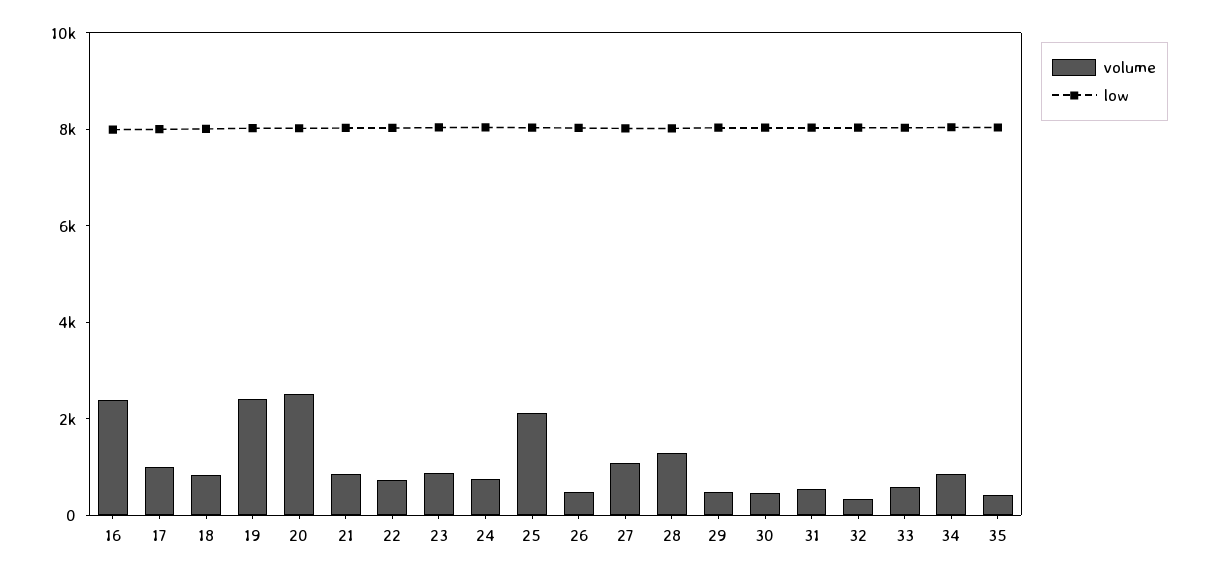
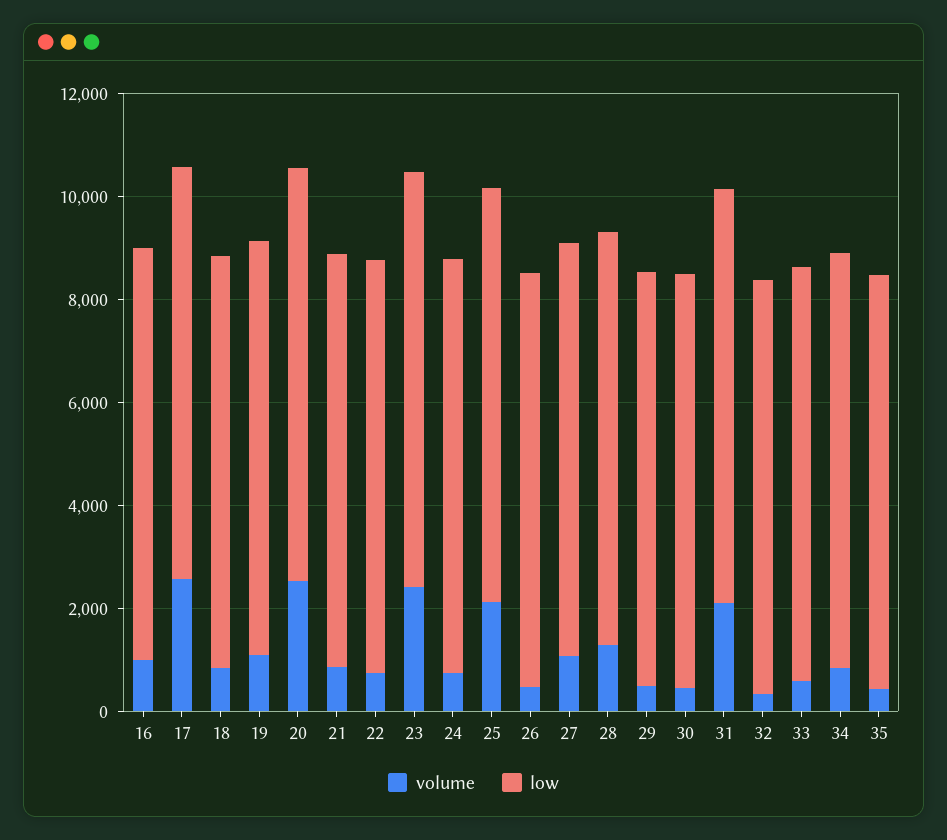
volume, 16: 2500 -> 1000
volume, 17: 1000 -> 2500
volume, 19: 2500 -> 1000
volume, 23: 1000 -> 2500
volume, 31: 500 -> 2000

